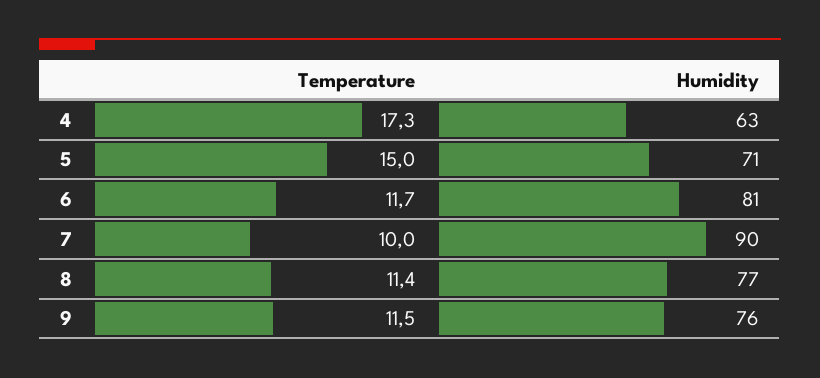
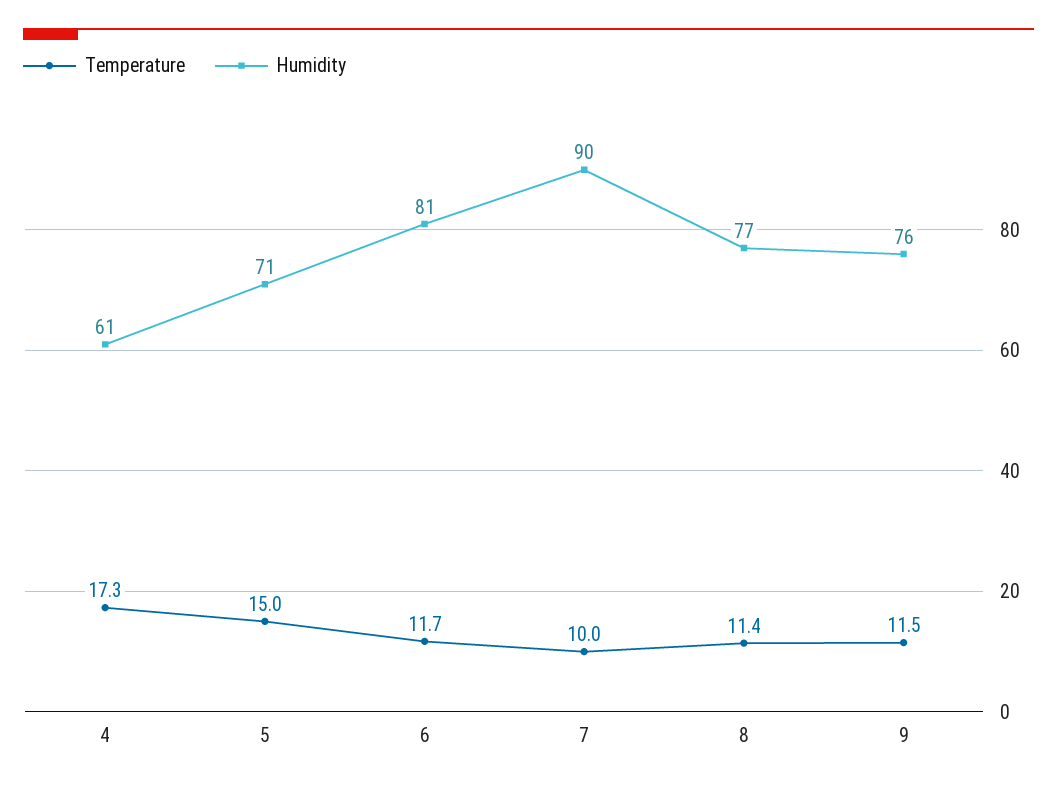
Humidity, 4: 63 -> 61

